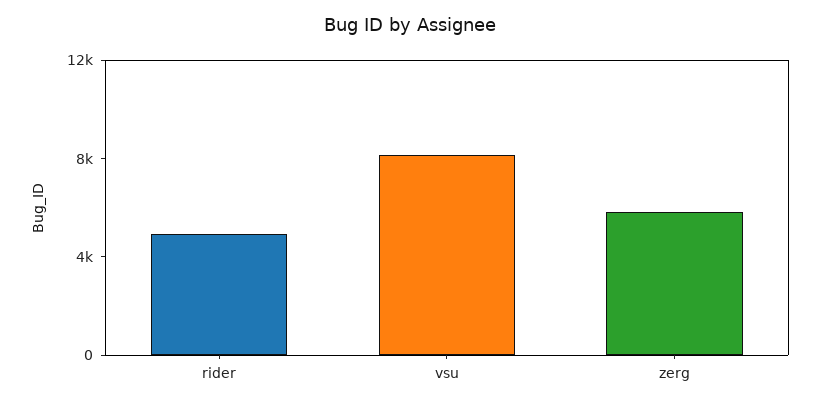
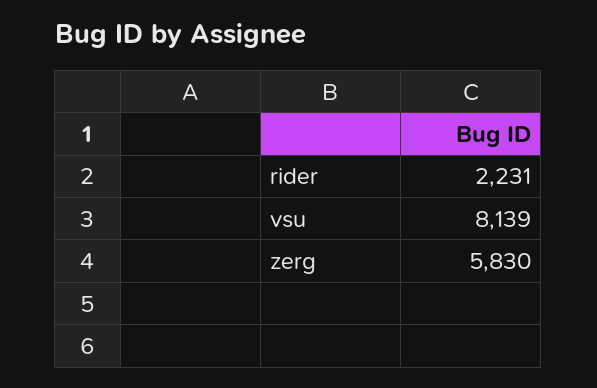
rider: 5000 -> 2231

